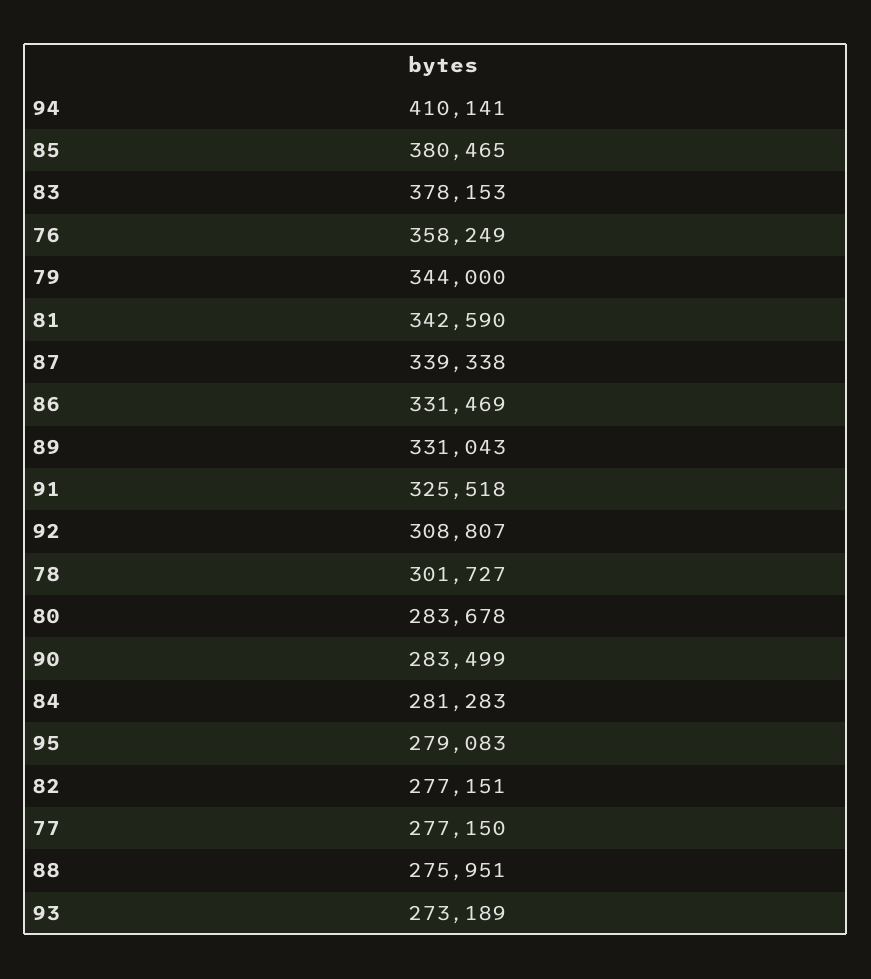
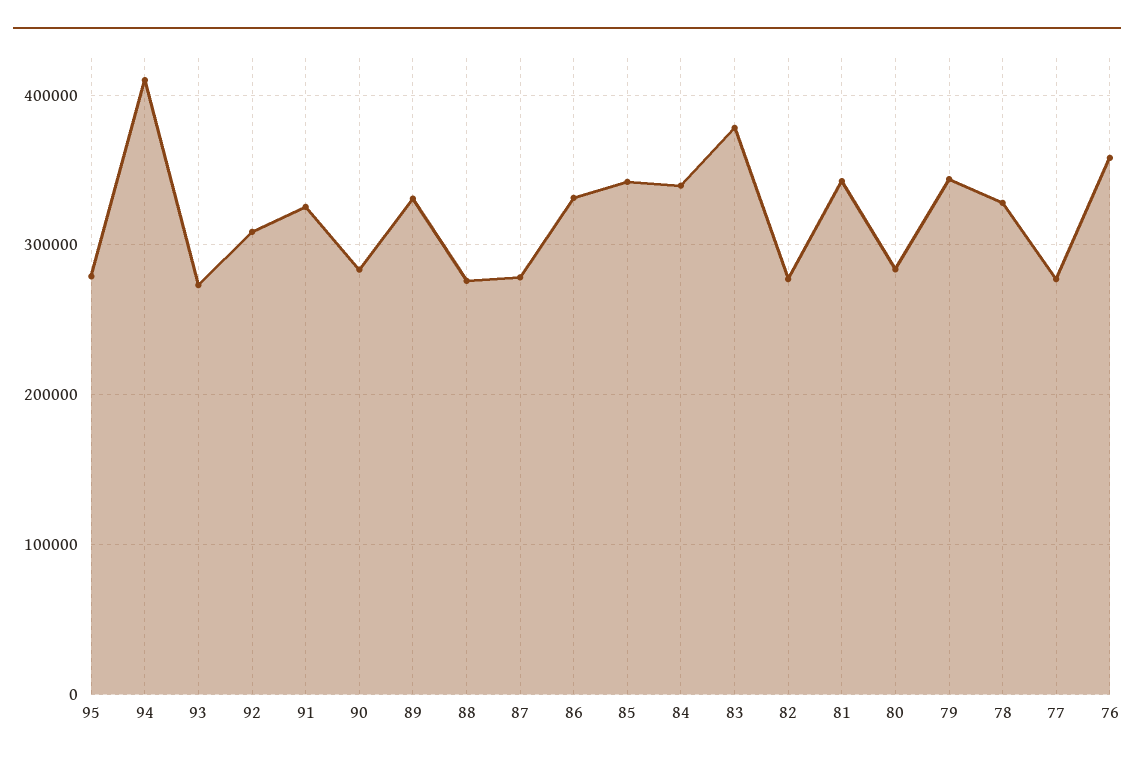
85: 380465 -> 340000
87: 339338 -> 280000
78: 301727 -> 330000
84: 281283 -> 340000

